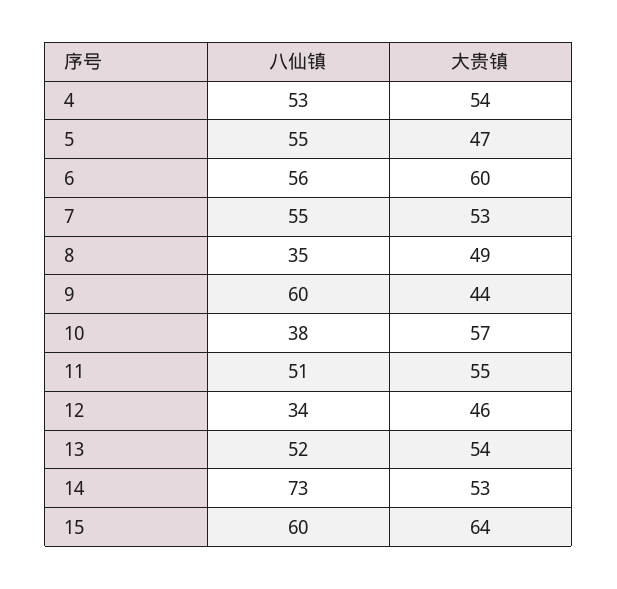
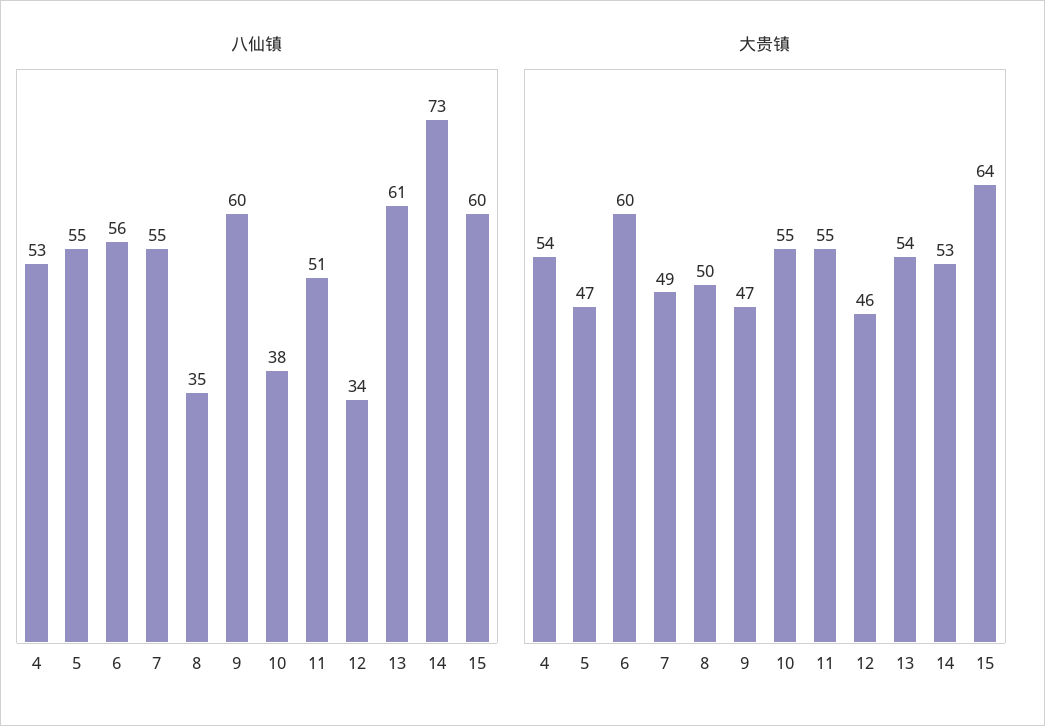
大贵镇, 7: 53 -> 49
大贵镇, 8: 49 -> 50
大贵镇, 9: 44 -> 47
大贵镇, 10: 57 -> 55
八仙镇, 13: 52 -> 61

